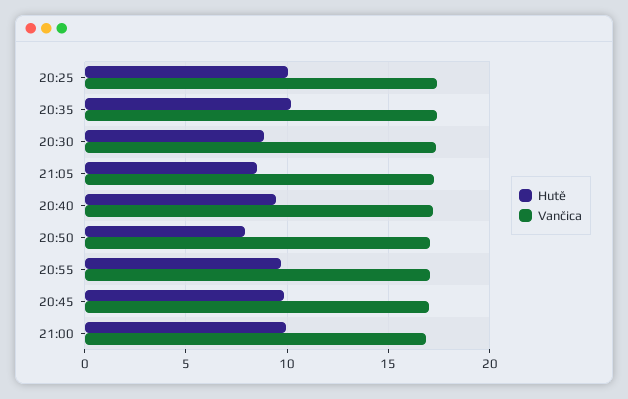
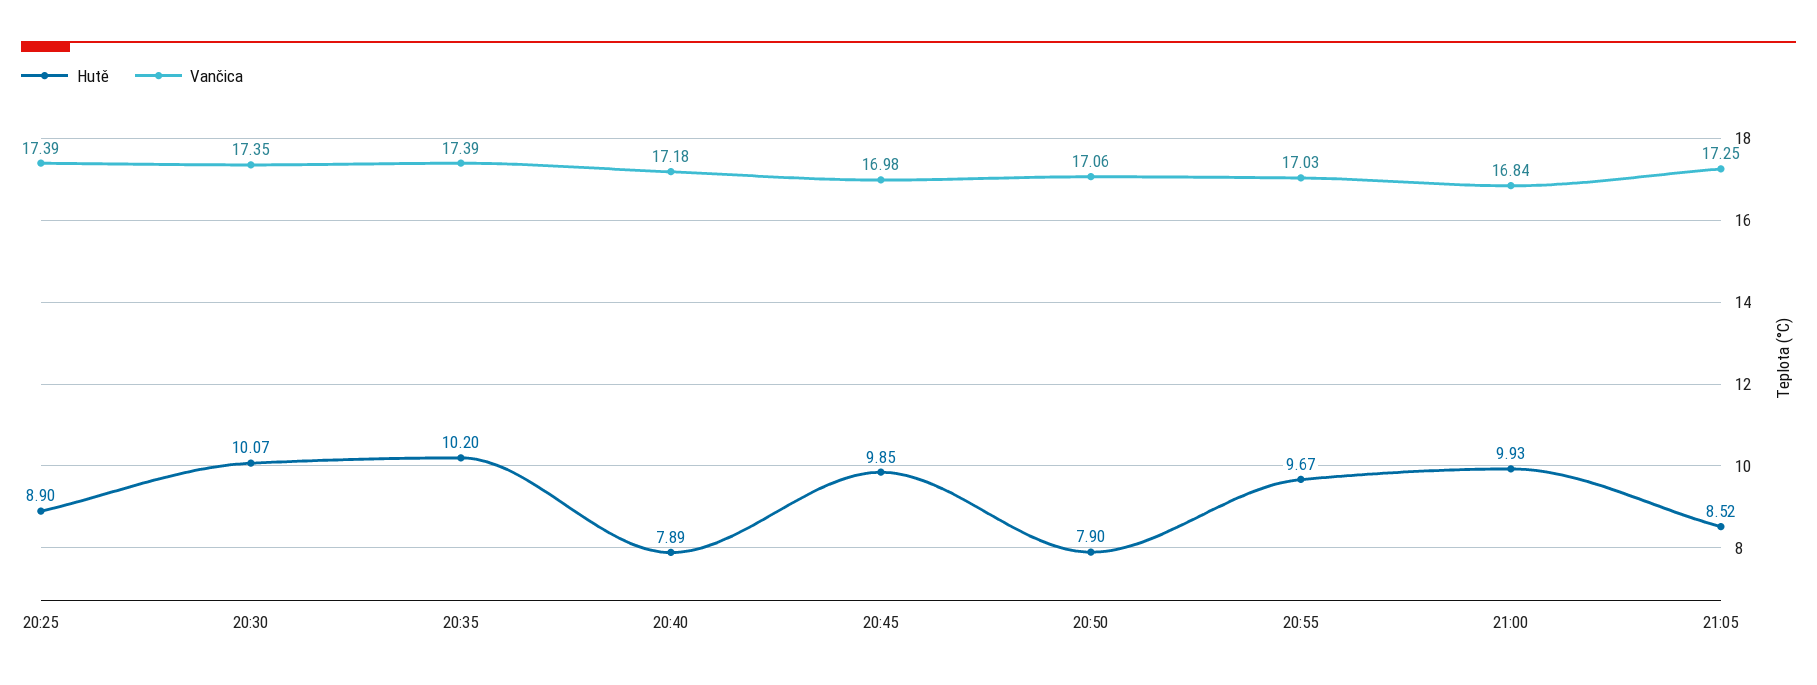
Hutě, 20:25: 10 -> 8.9
Hutě, 20:30: 9 -> 10.07
Hutě, 20:40: 9.5 -> 7.89

